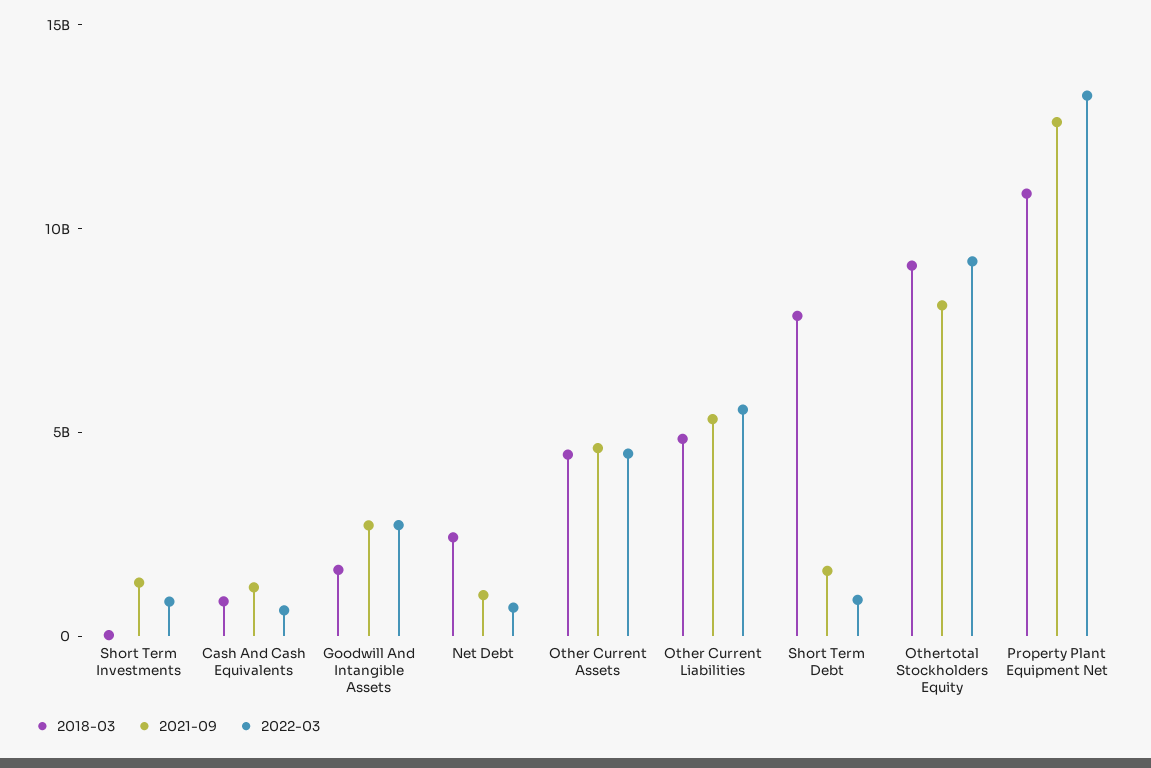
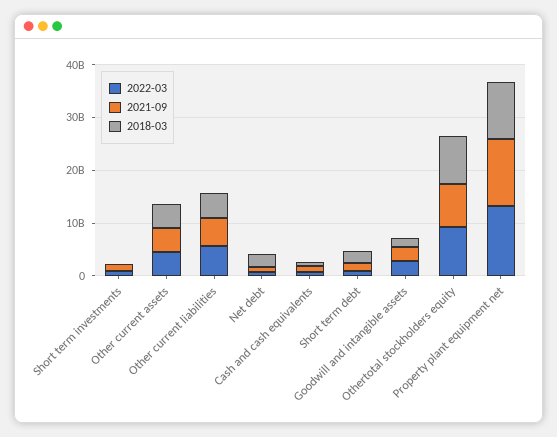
2018-03, Short Term Debt: 8000000000 -> 2000000000

